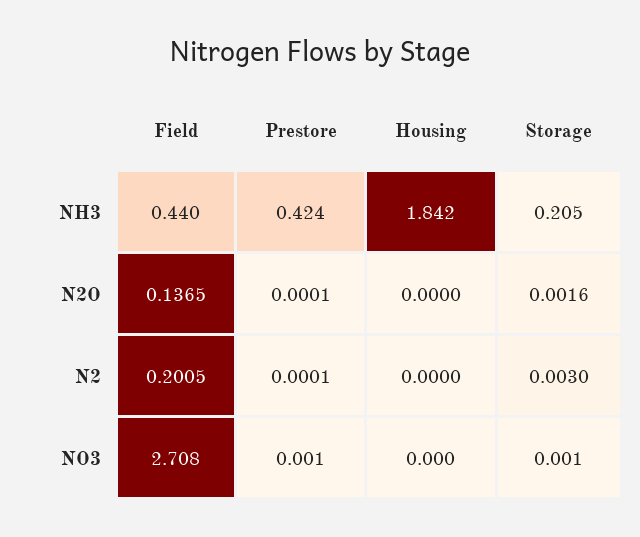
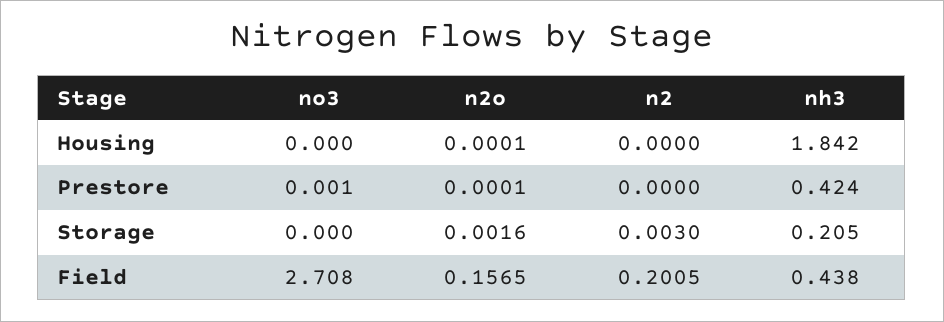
Field, NH3: 0.44 -> 0.438
Field, N2O: 0.1365 -> 0.1565
Housing, N2O: 0 -> 0.0001
Prestore, N2: 0.0001 -> 0
Storage, NO3: 0.001 -> 0

